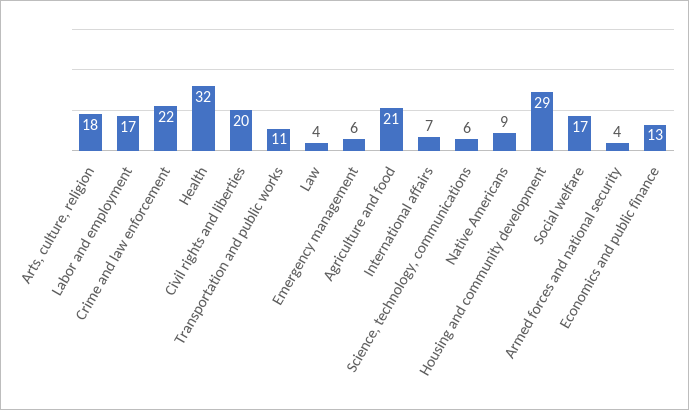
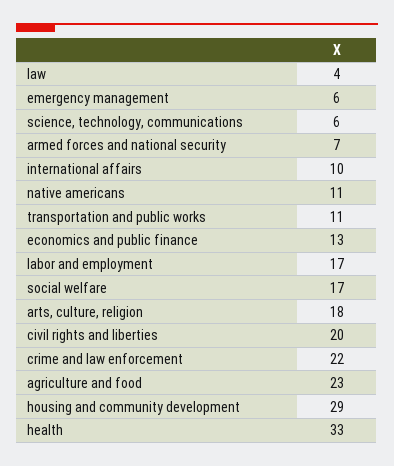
Health: 32 -> 33
Agriculture and food: 21 -> 23
International affairs: 7 -> 10
Native Americans: 9 -> 11
Armed forces and national security: 4 -> 7

